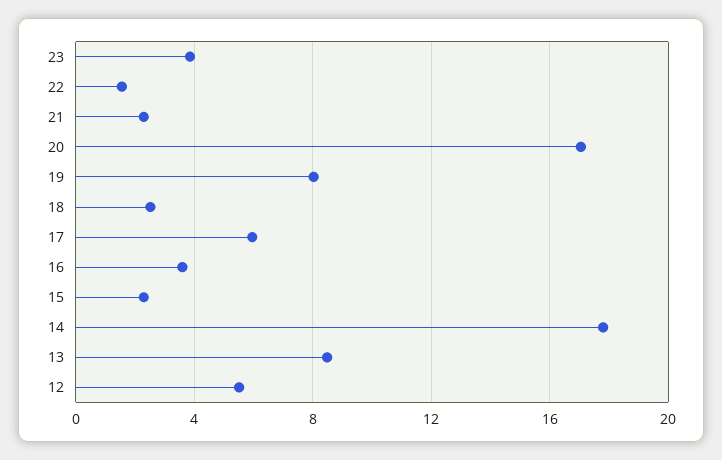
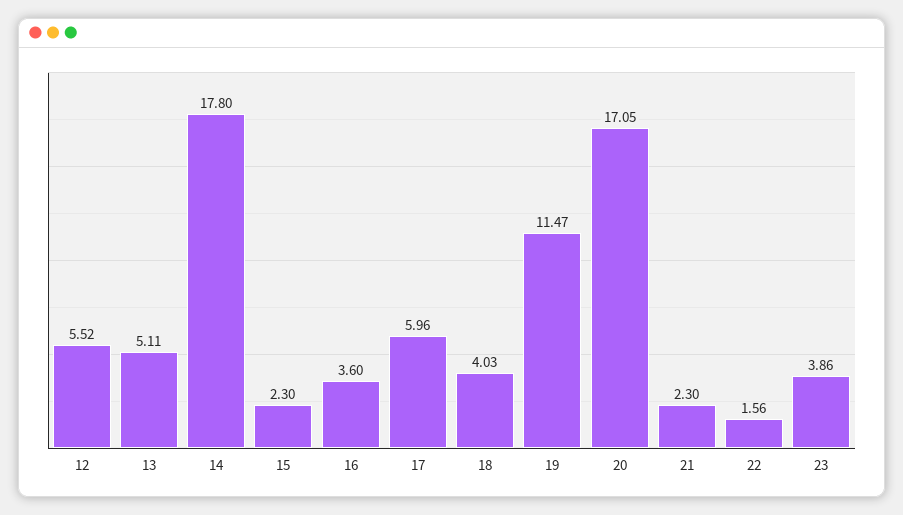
19: 8 -> 11.47
18: 2.5 -> 4.03
13: 8.5 -> 5.11

